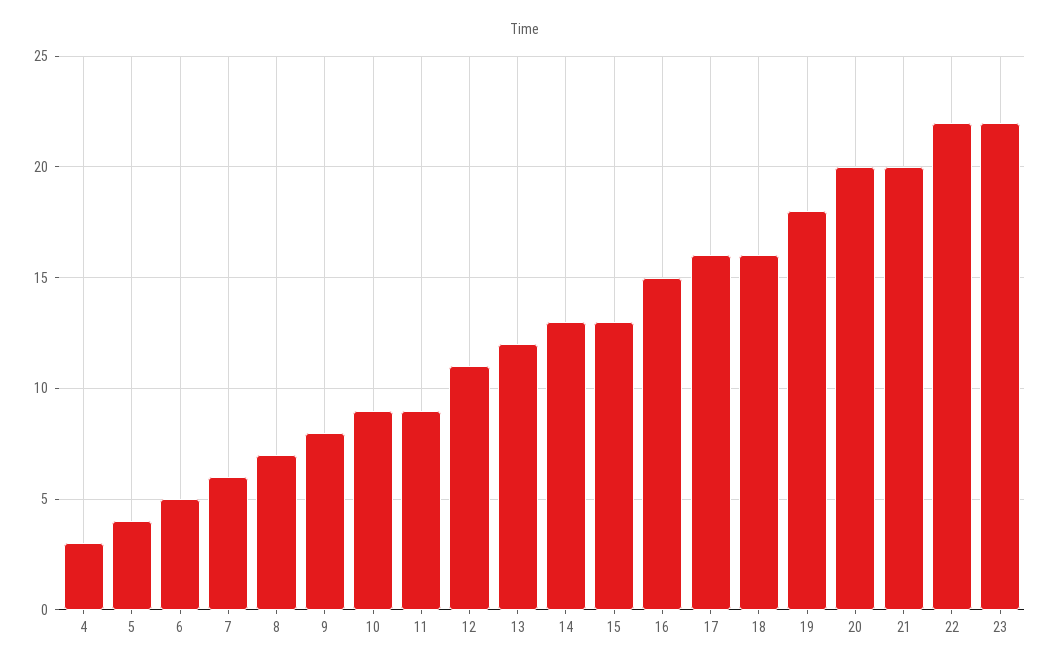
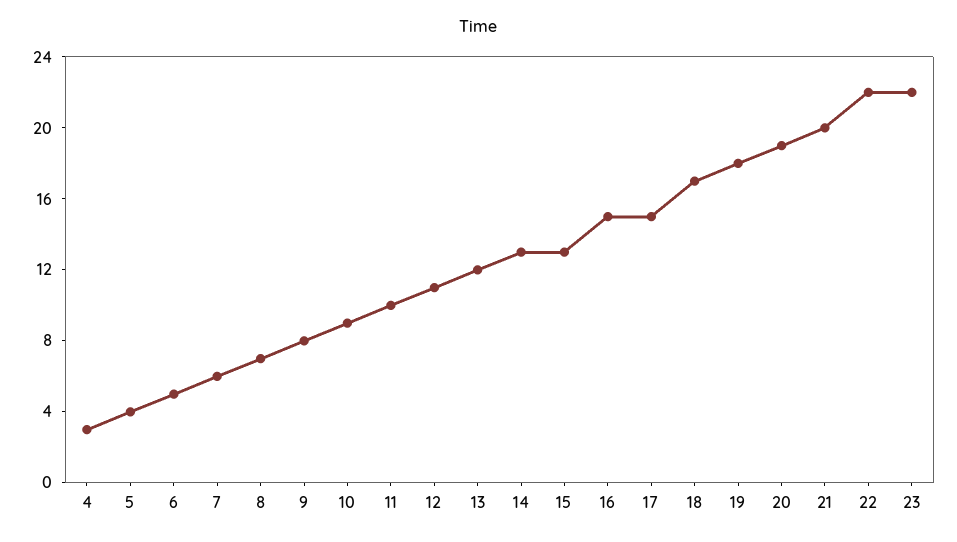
11: 9 -> 10
17: 16 -> 15
18: 16 -> 17
20: 20 -> 19

